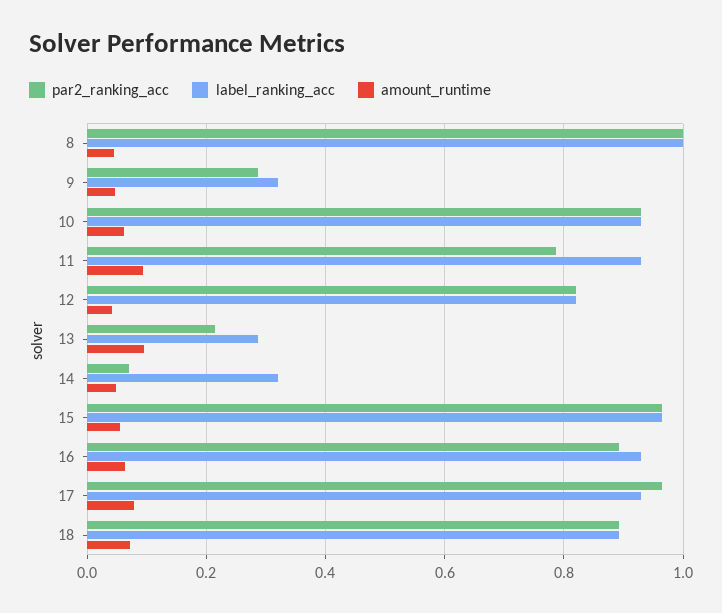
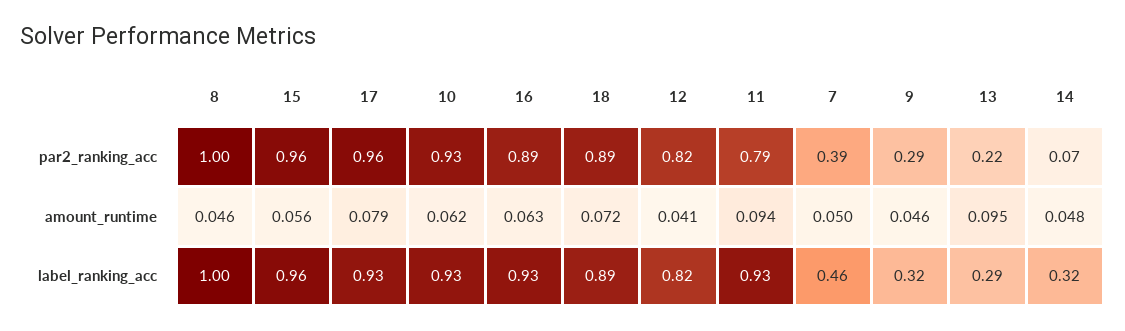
par2_ranking_acc, 7: none -> 0.39
amount_runtime, 7: none -> 0.05
label_ranking_acc, 7: none -> 0.46

